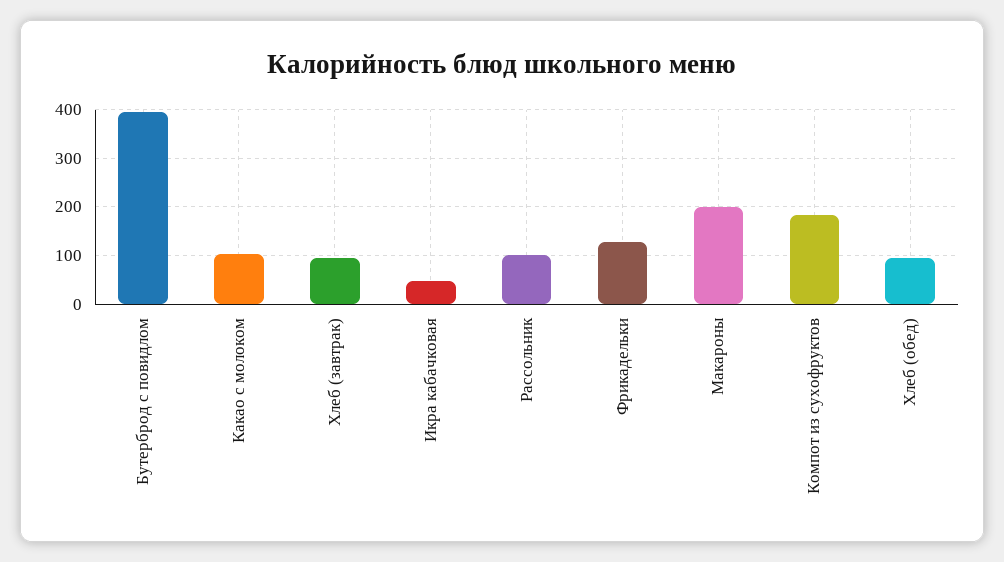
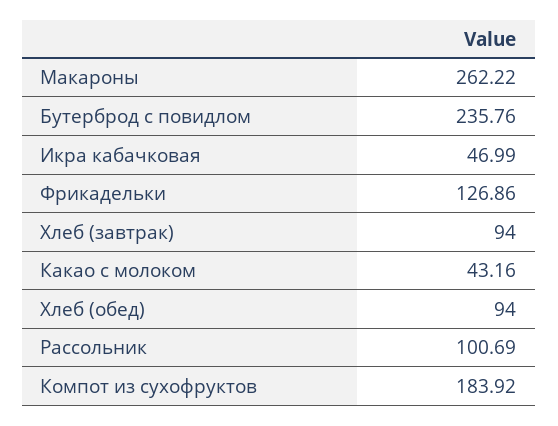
Бутерброд с повидлом: 400 -> 235.76
Какао с молоком: 100 -> 43.16
Макароны: 200 -> 262.22

